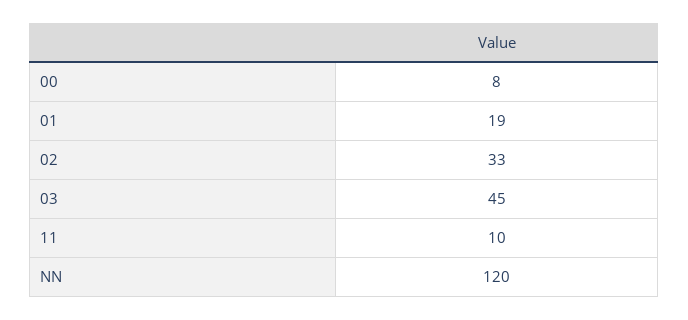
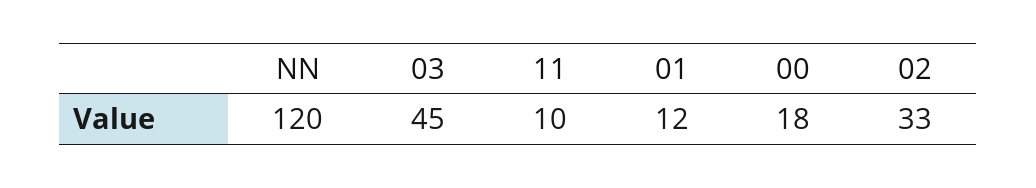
00: 8 -> 18
01: 19 -> 12

